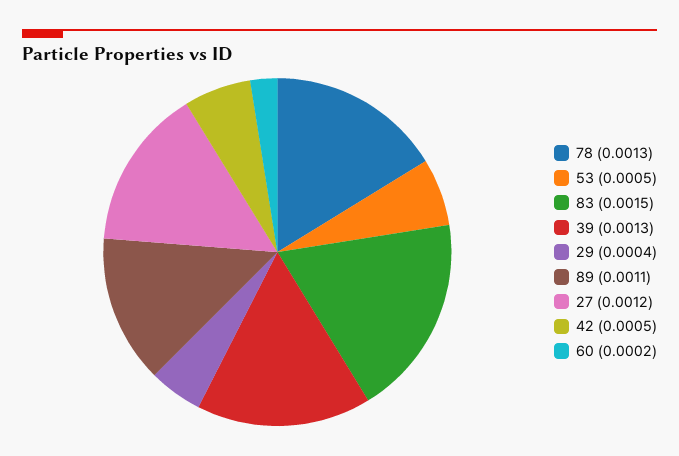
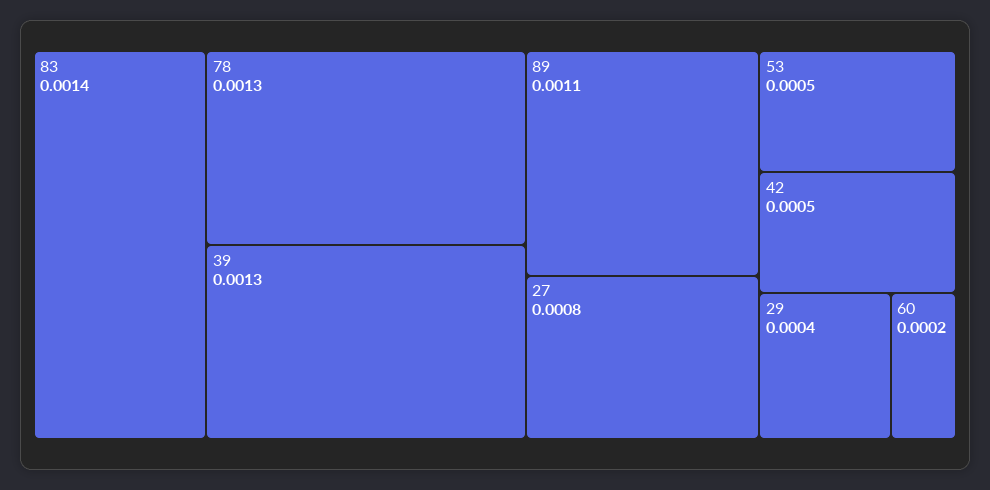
83: 0.0015 -> 0.0014
27: 0.0012 -> 0.0008

